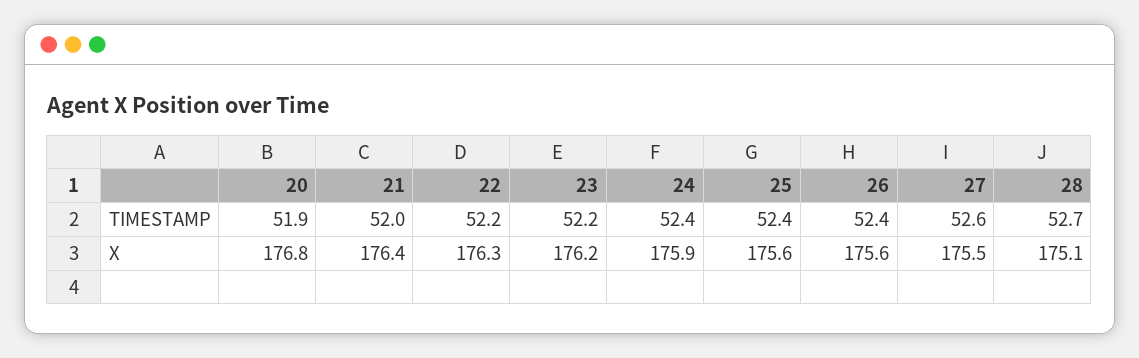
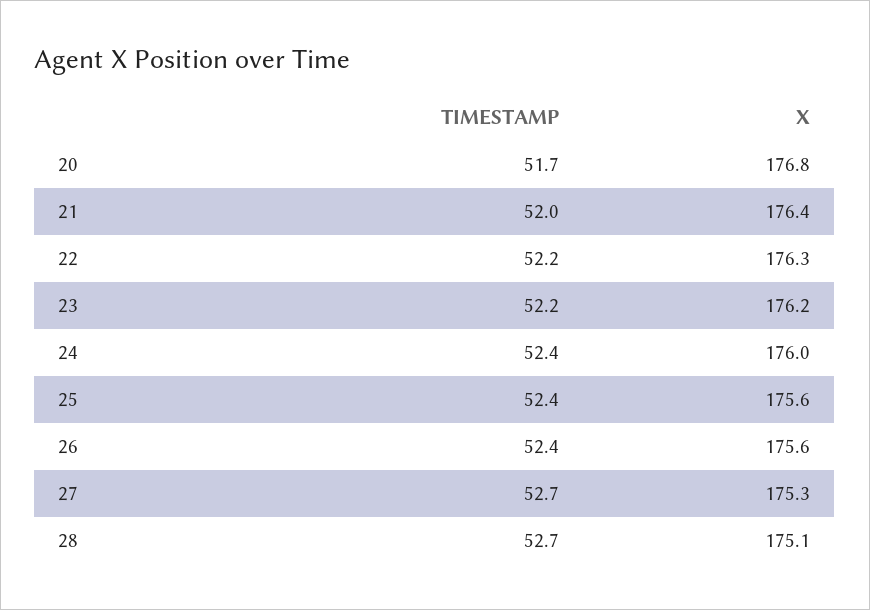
20, TIMESTAMP: 51.9 -> 51.7
27, TIMESTAMP: 52.6 -> 52.7
24, X: 175.9 -> 176
27, X: 175.5 -> 175.3

